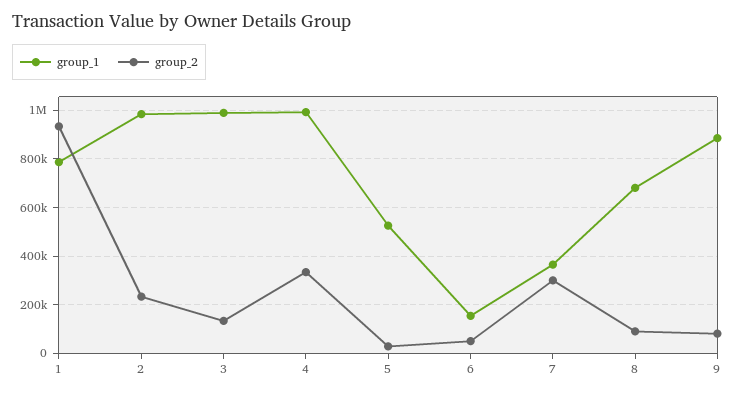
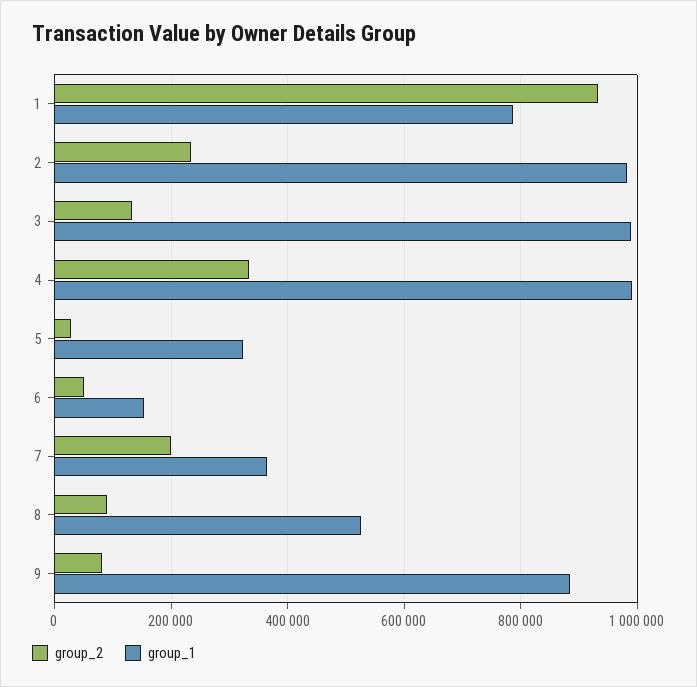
group_1, 5: 525000 -> 320000
group_2, 7: 300000 -> 200000
group_1, 8: 675000 -> 520000

